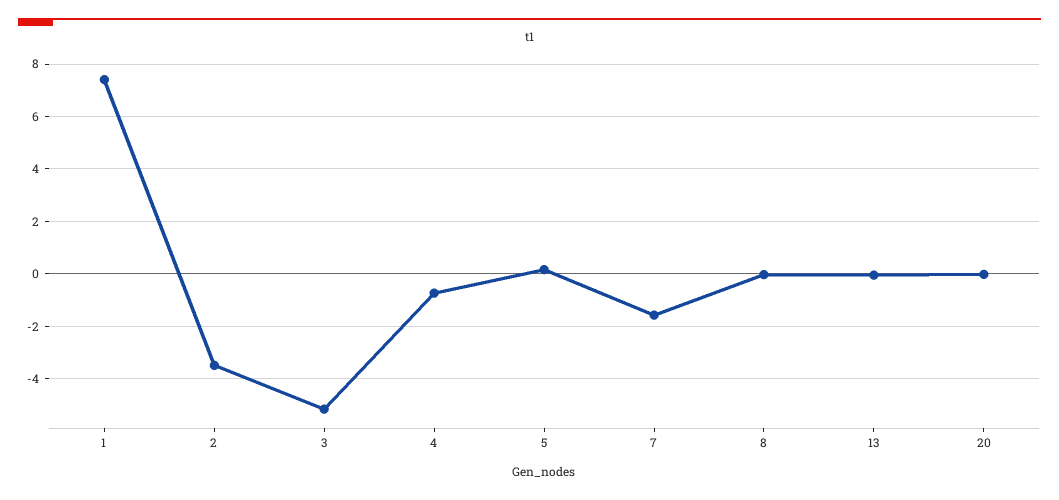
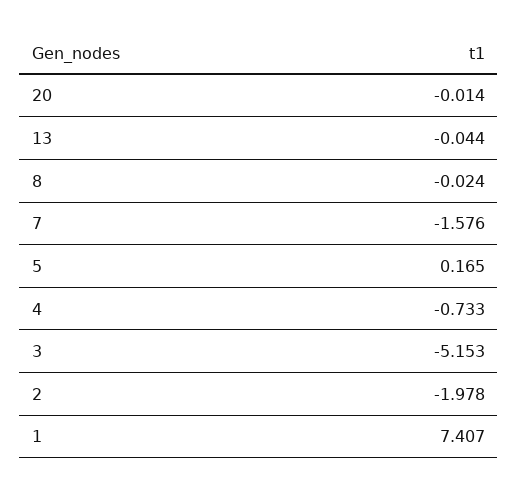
2: -3.5 -> -1.978

